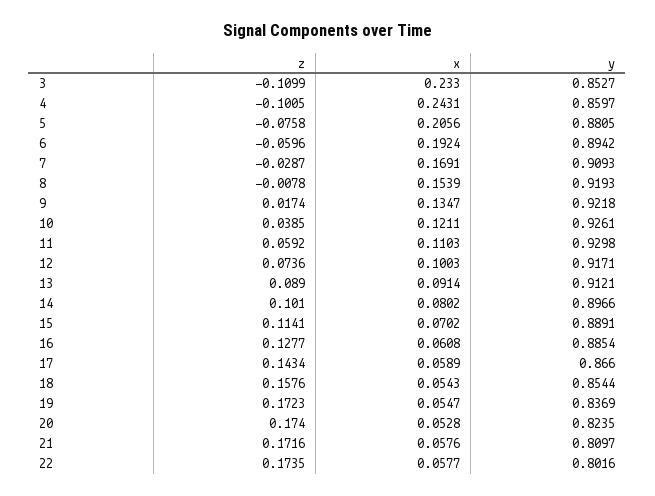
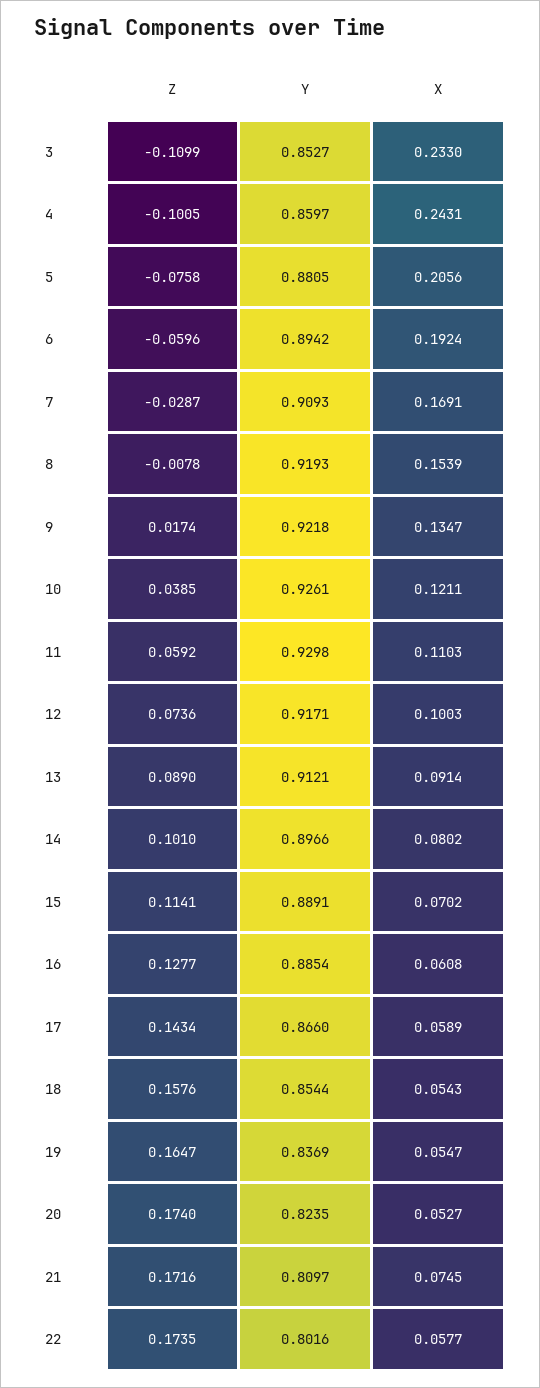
z, 19: 0.1723 -> 0.1647
x, 20: 0.0528 -> 0.0527
x, 21: 0.0576 -> 0.0745

